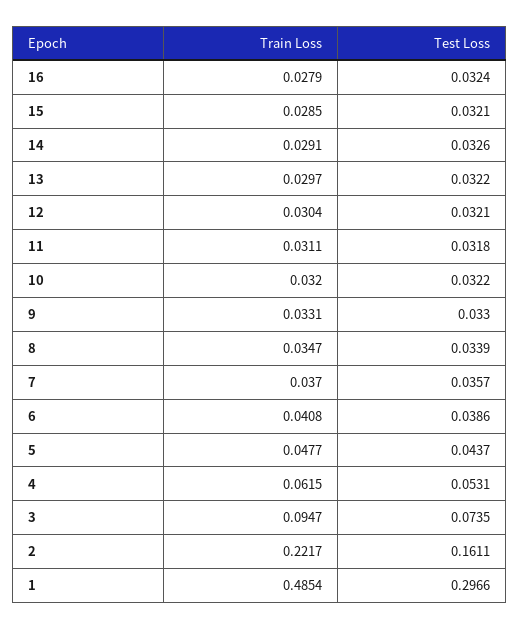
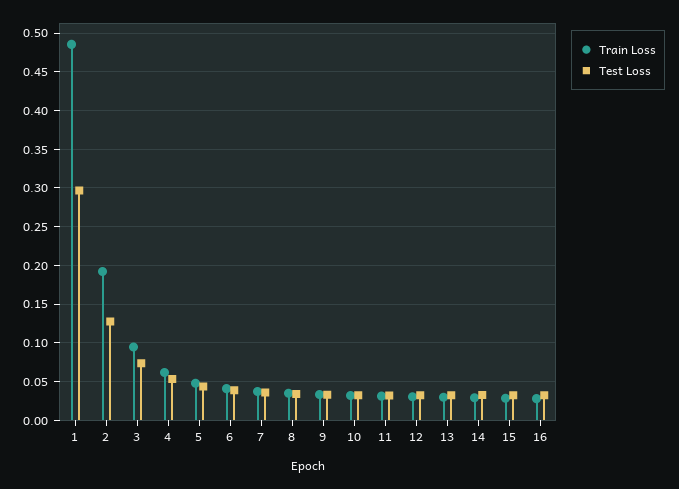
Train Loss, 2: 0.2217 -> 0.19
Test Loss, 2: 0.1611 -> 0.13

